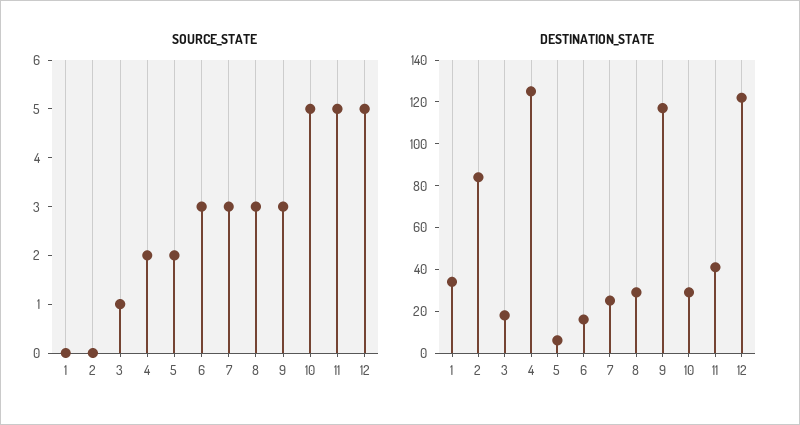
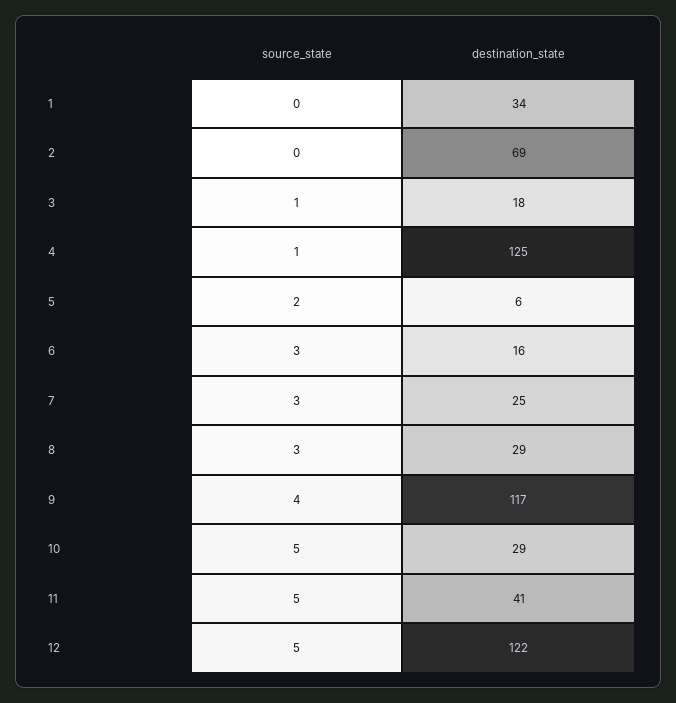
SOURCE_STATE, 4: 2 -> 1
SOURCE_STATE, 9: 3 -> 4
DESTINATION_STATE, 2: 85 -> 69

